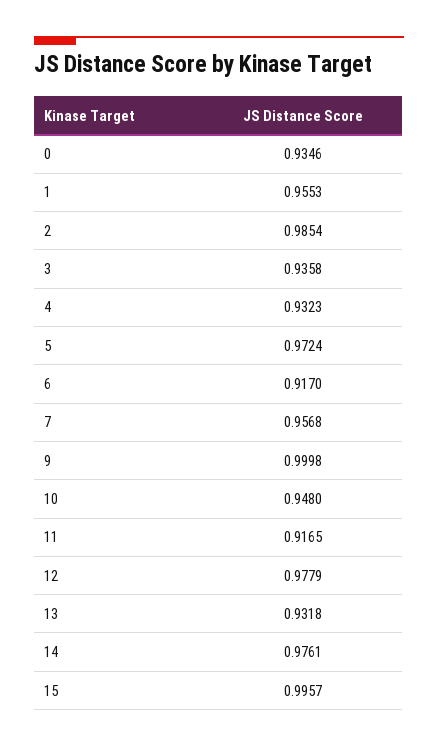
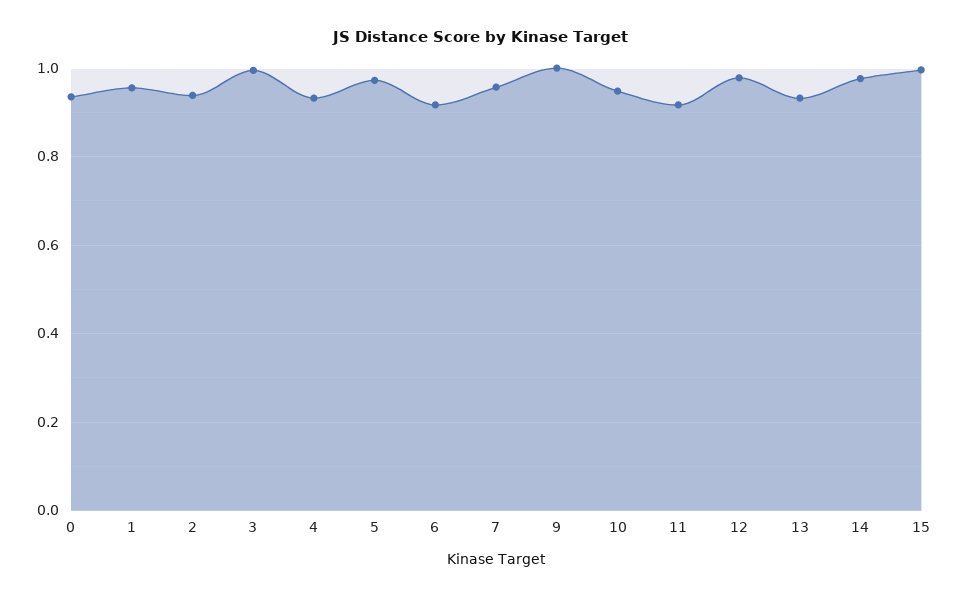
2: 0.9854 -> 0.94
3: 0.9358 -> 1

